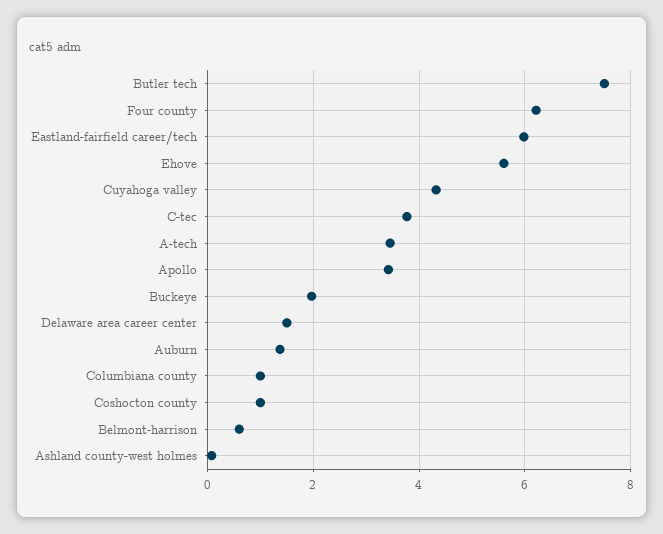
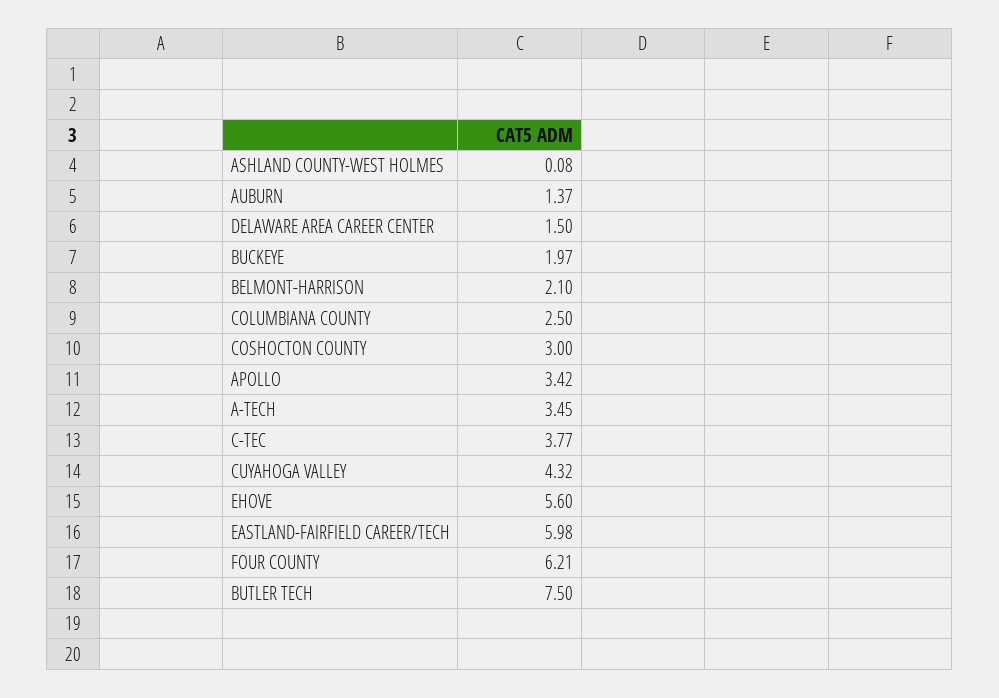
Columbiana county: 1 -> 2.5
Coshocton county: 1 -> 3
Belmont-harrison: 0.6 -> 2.1

